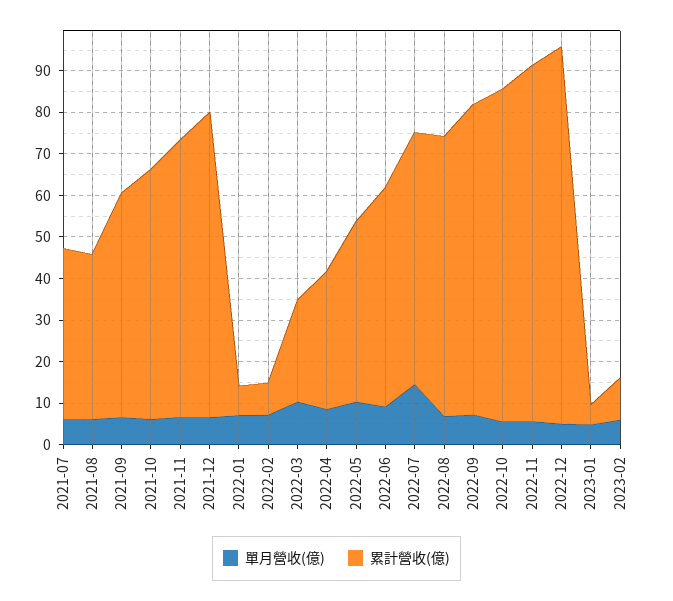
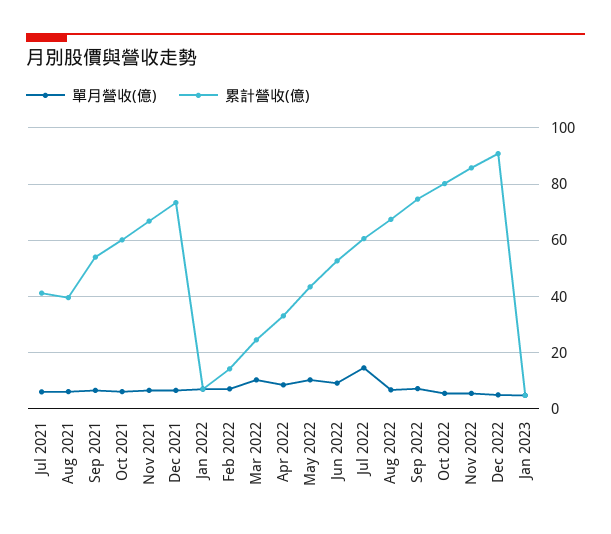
累計營收(億), 2022-02: 8 -> 15
單月營收(億), 2023-02: 6 -> none
累計營收(億), 2023-02: 10 -> none

